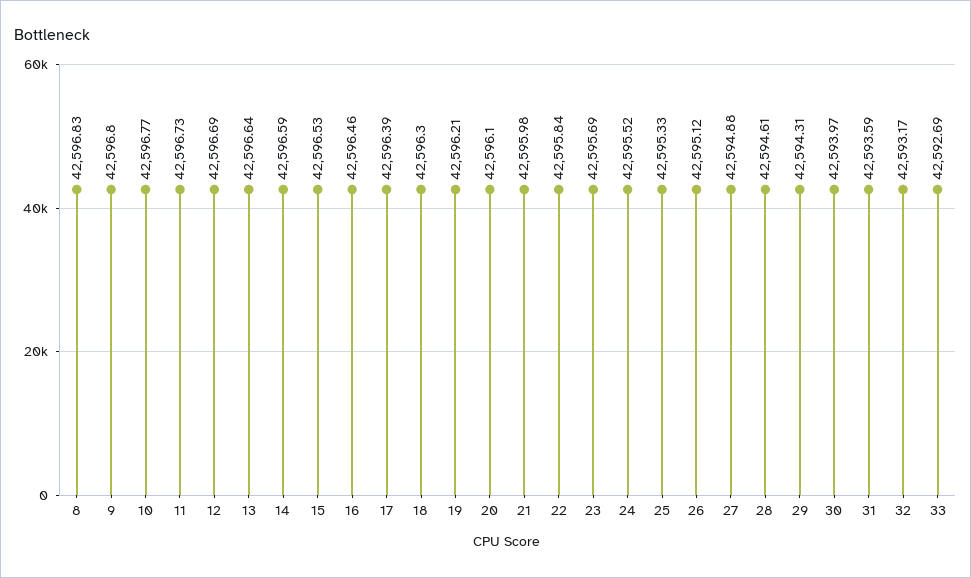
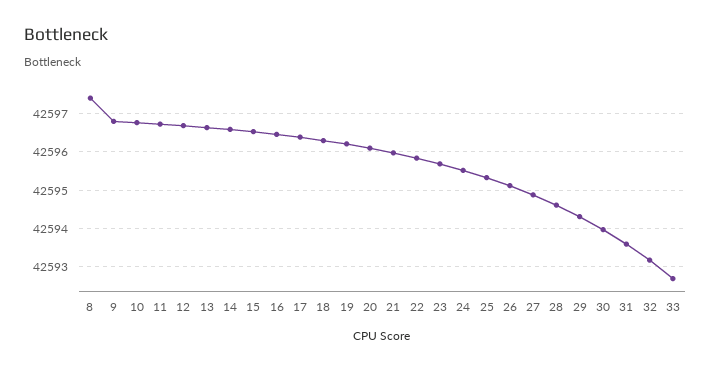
8: 42596.83 -> 42597.4

